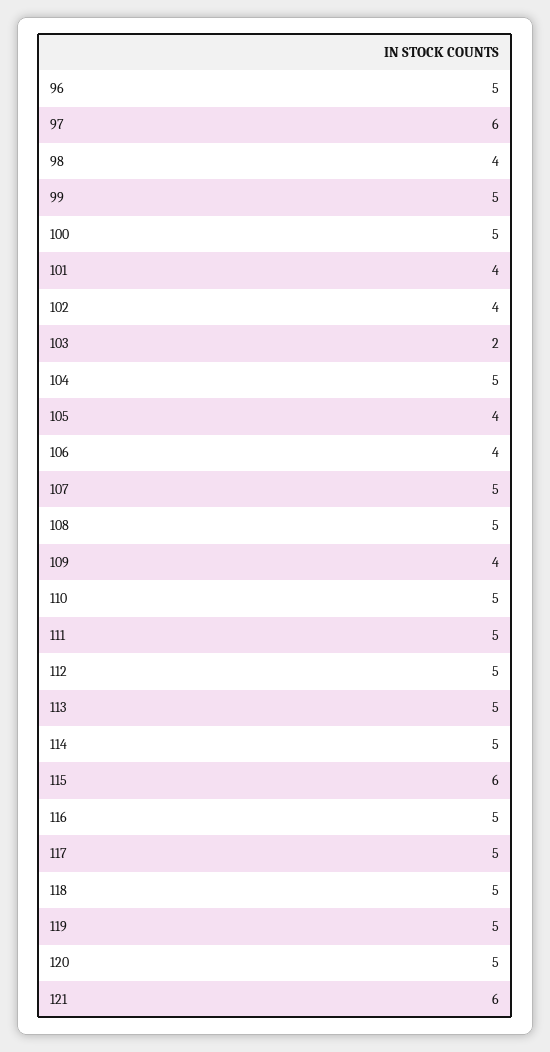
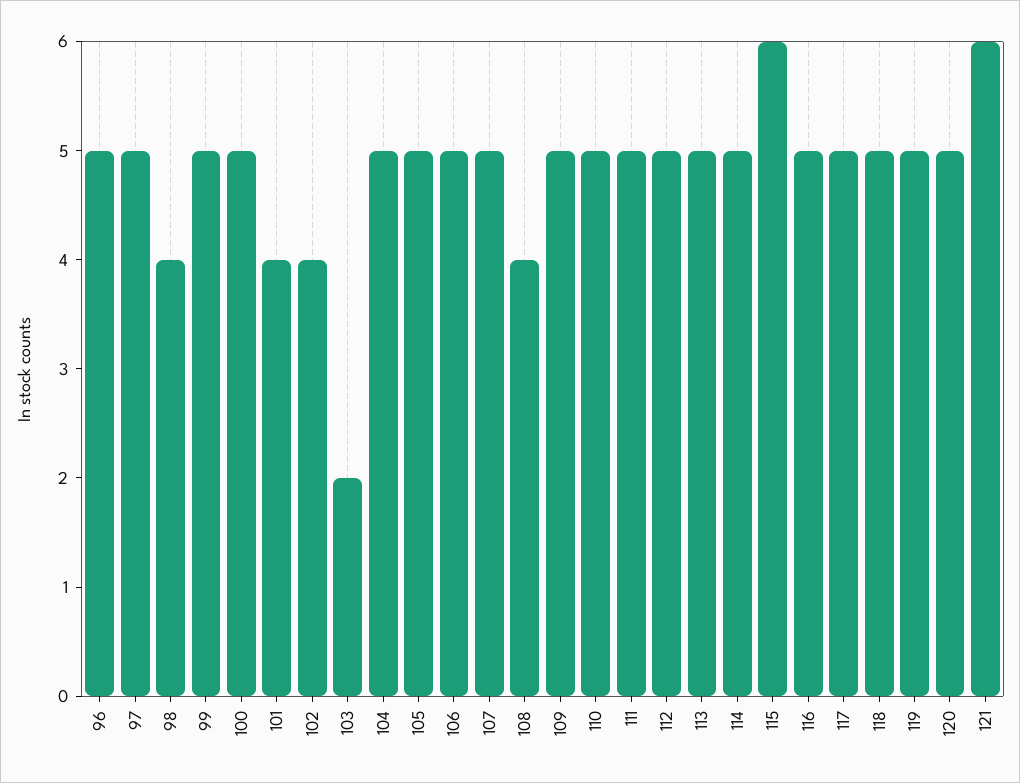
97: 6 -> 5
105: 4 -> 5
106: 4 -> 5
108: 5 -> 4
109: 4 -> 5

